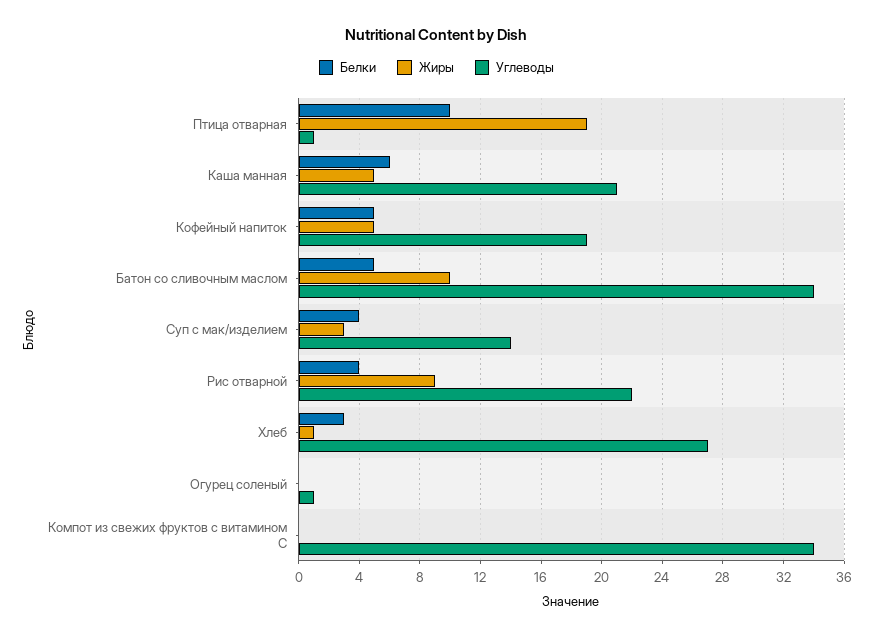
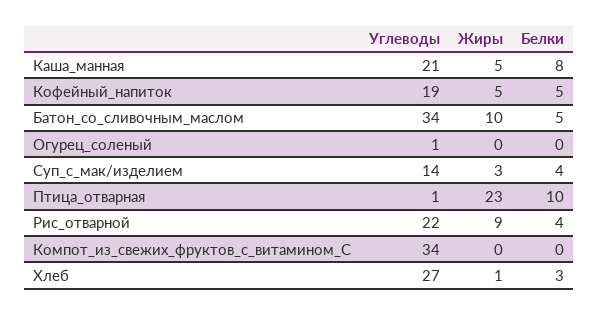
Жиры, Птица отварная: 19 -> 23
Белки, Каша манная: 6 -> 8

